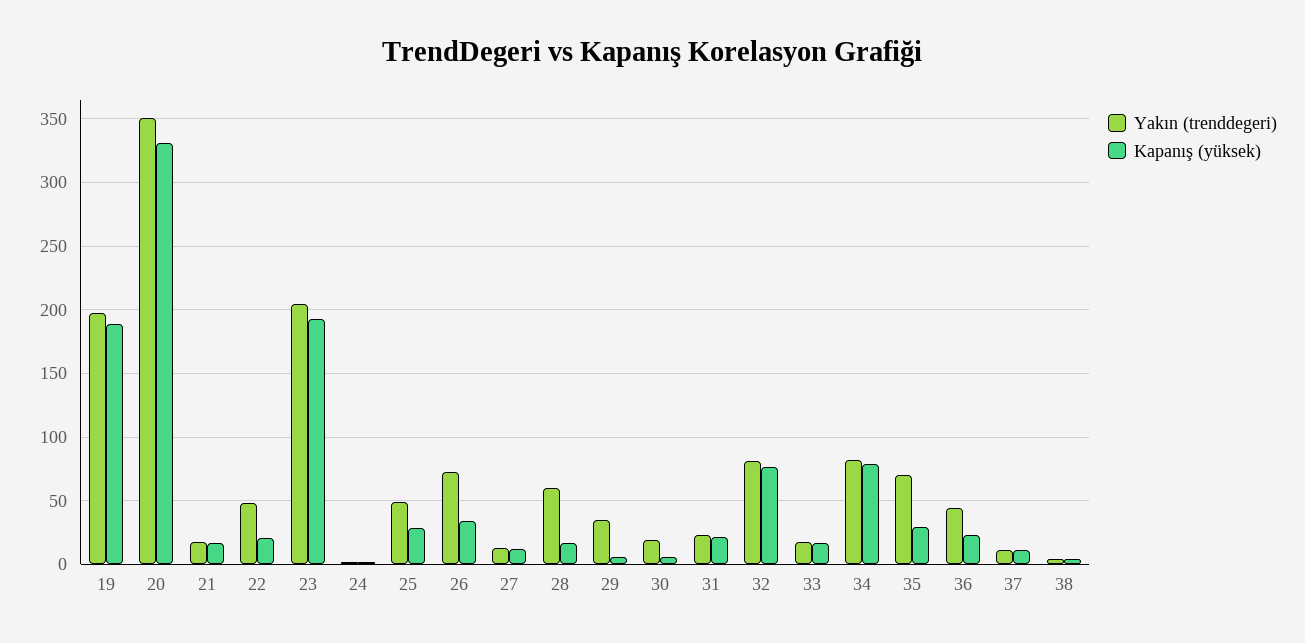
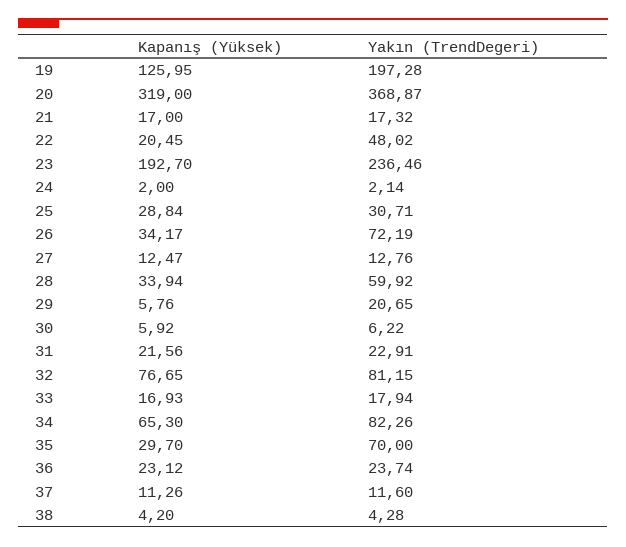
Kapanış (yüksek), 19: 190 -> 125.95
Yakın (trenddegeri), 20: 350 -> 368.87
Kapanış (yüksek), 20: 330 -> 319
Yakın (trenddegeri), 23: 205 -> 236.46
Yakın (trenddegeri), 25: 50 -> 30.71
Kapanış (yüksek), 28: 15 -> 33.94
Yakın (trenddegeri), 29: 35 -> 20.65
Yakın (trenddegeri), 30: 20 -> 6.22
Kapanış (yüksek), 34: 80 -> 65.3
Yakın (trenddegeri), 36: 45 -> 23.74

